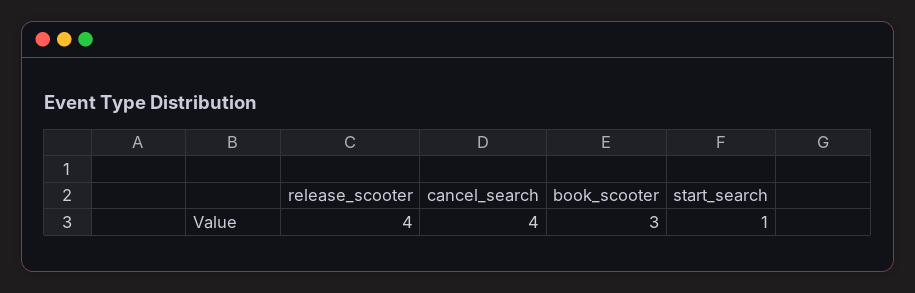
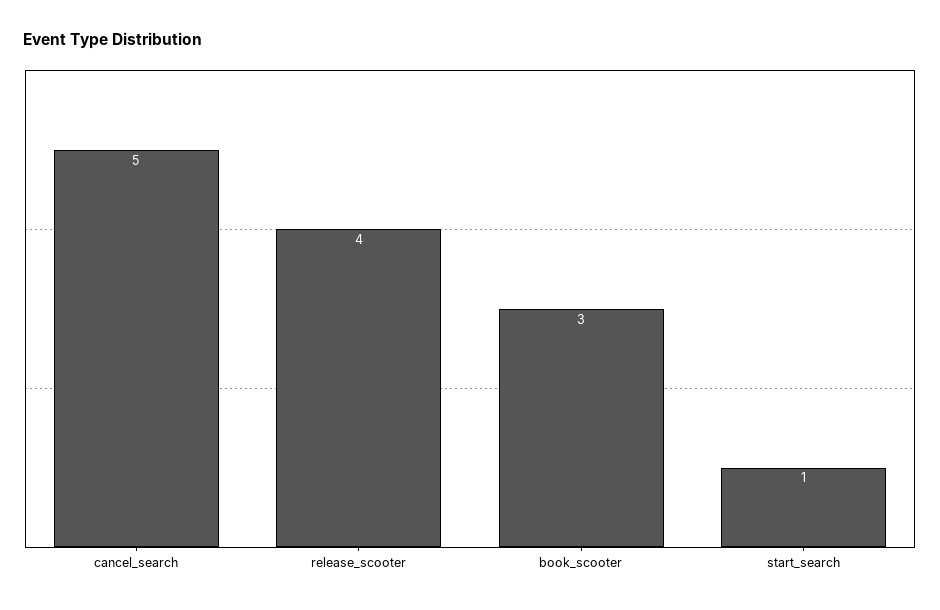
cancel_search: 4 -> 5

